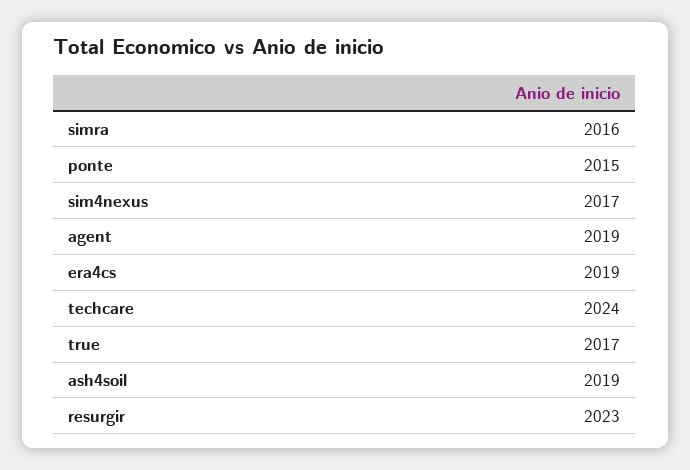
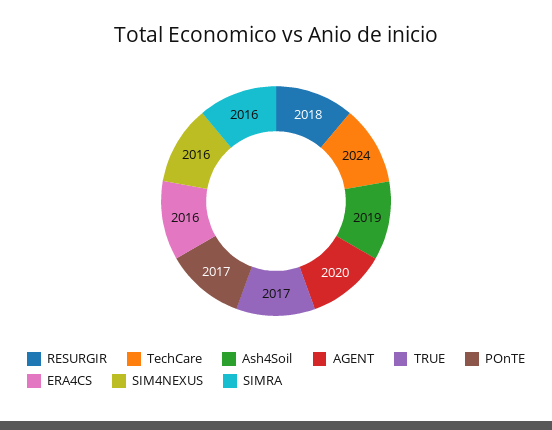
ponte: 2015 -> 2017
sim4nexus: 2017 -> 2016
agent: 2019 -> 2020
era4cs: 2019 -> 2016
resurgir: 2023 -> 2018

